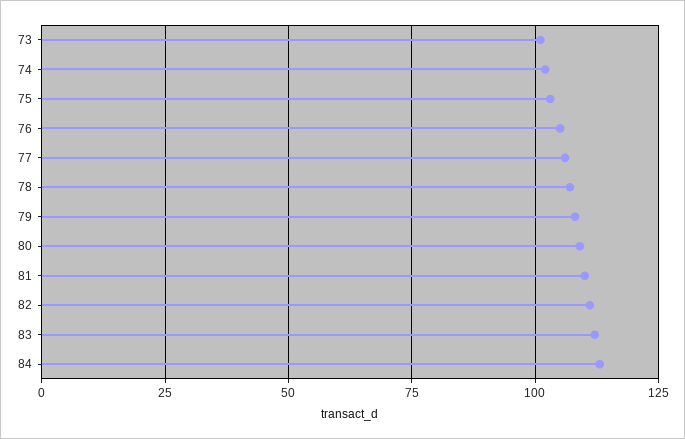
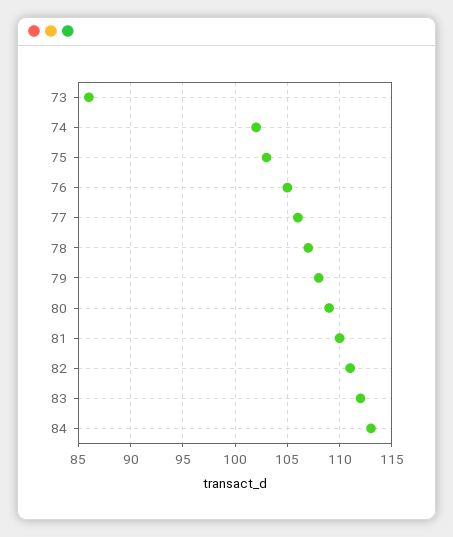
73: 100 -> 86

